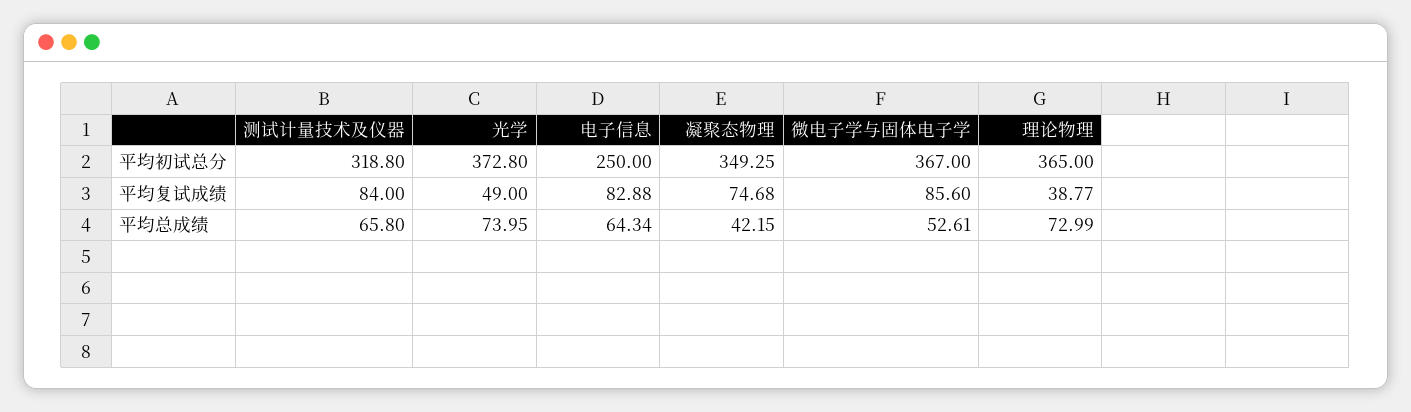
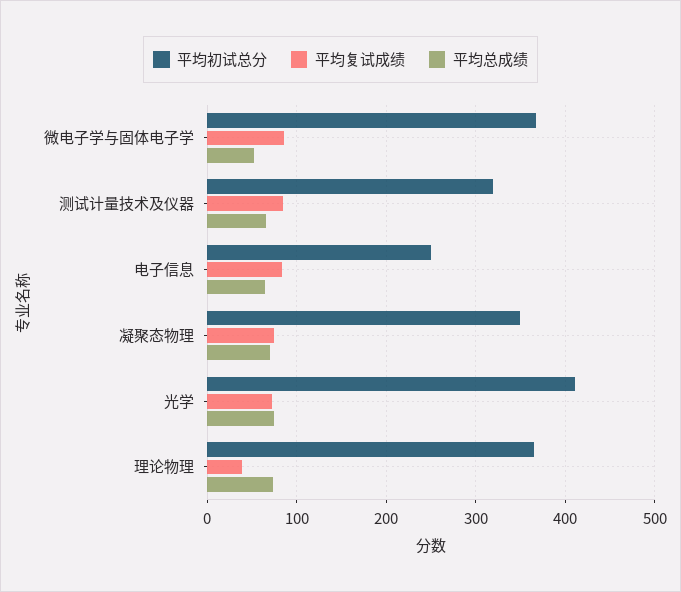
平均初试总分, 光学: 372.8 -> 410
平均复试成绩, 光学: 49 -> 70
平均总成绩, 凝聚态物理: 42.15 -> 70

